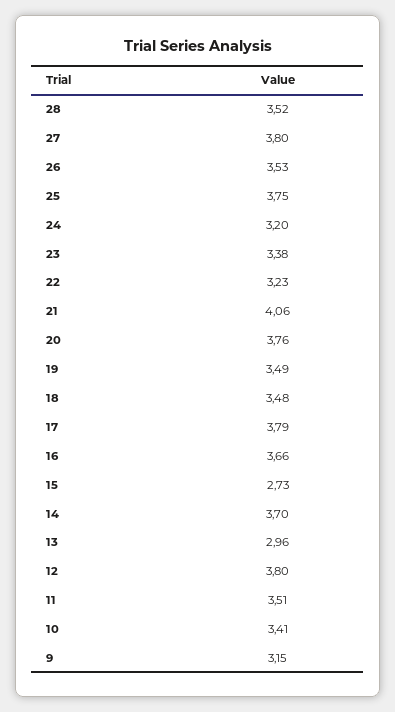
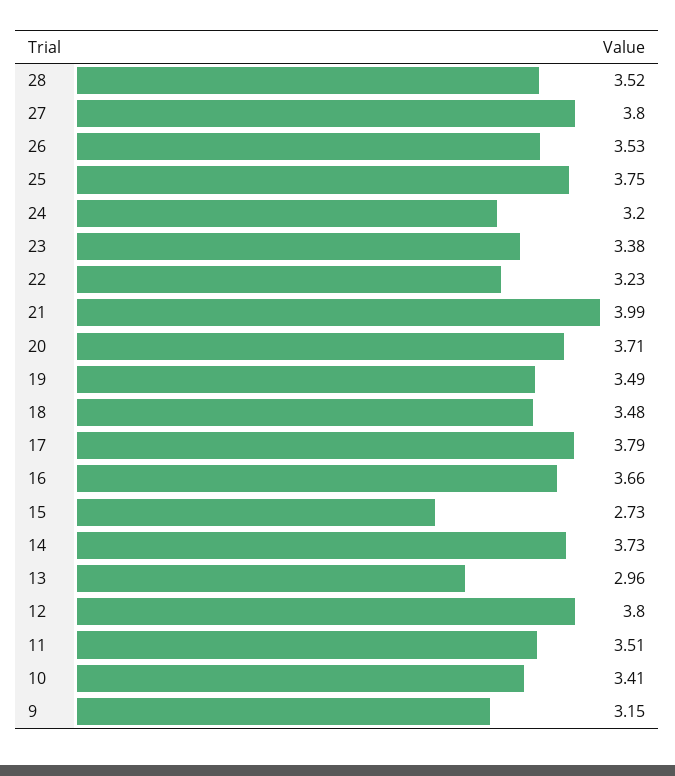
21: 4.06 -> 3.99
20: 3.76 -> 3.71
14: 3.7 -> 3.73

